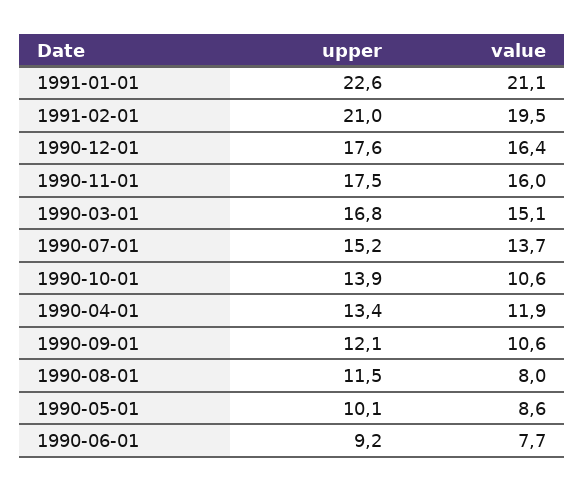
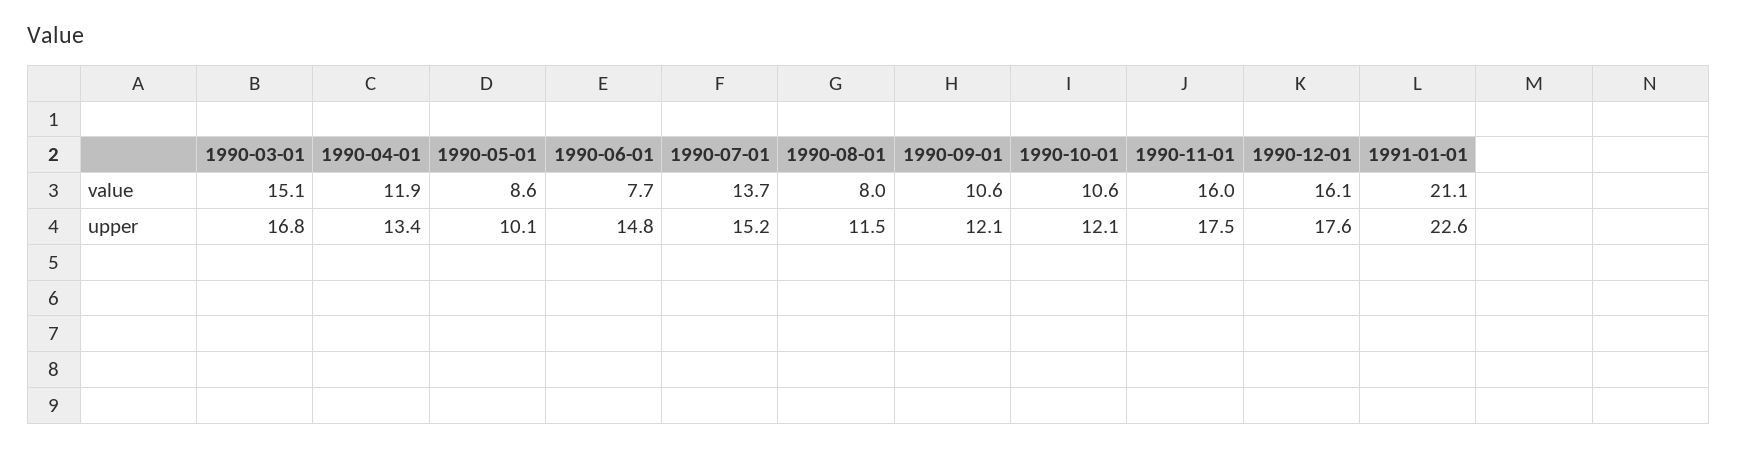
upper, 1991-02-01: 21 -> none
value, 1991-02-01: 19.5 -> none
value, 1990-12-01: 16.4 -> 16.1
upper, 1990-10-01: 13.9 -> 12.1
upper, 1990-06-01: 9.2 -> 14.8

